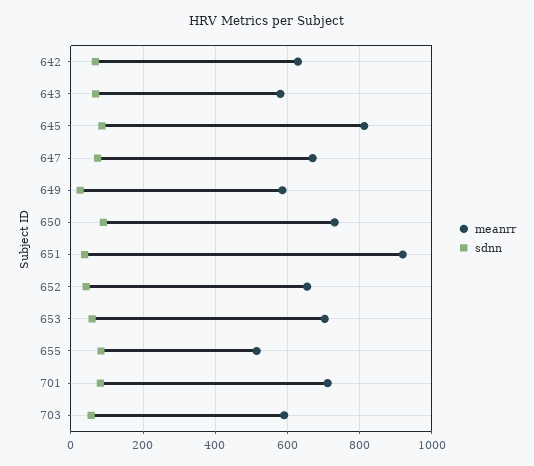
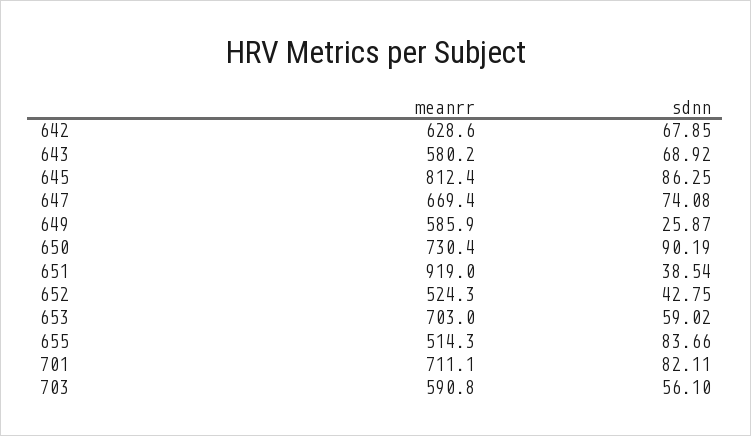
meanrr, 652: 660 -> 524.3

